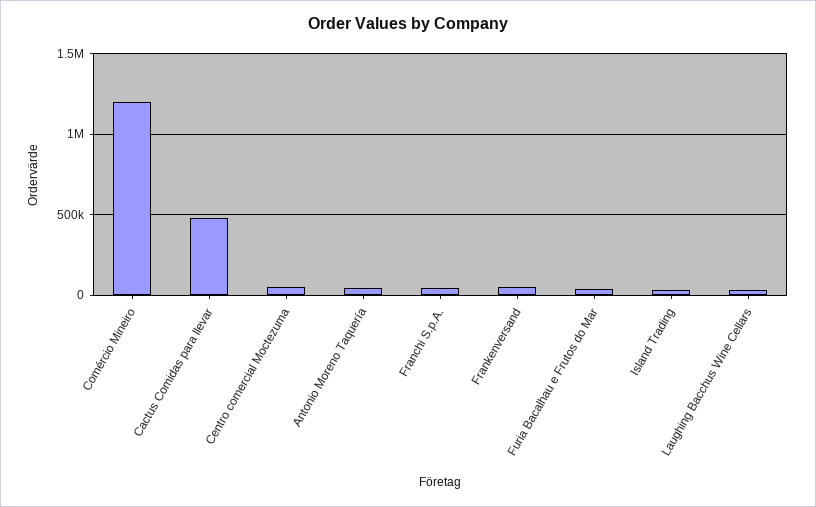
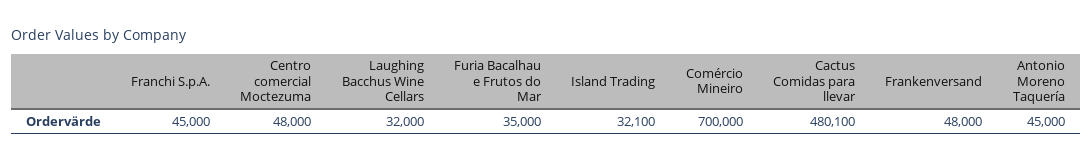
Comércio Mineiro: 1200000 -> 700000

